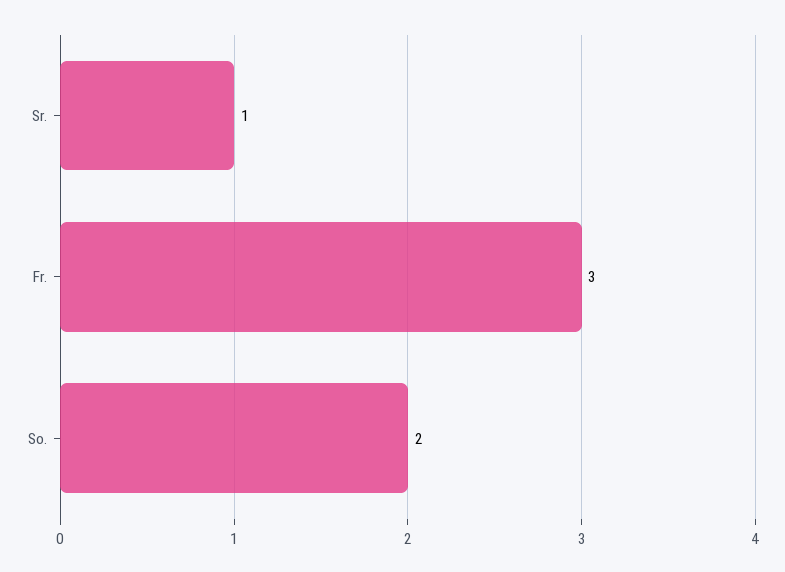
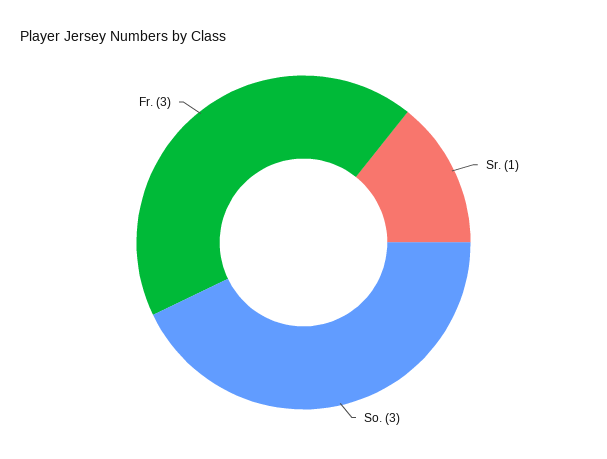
So.: 2 -> 3

